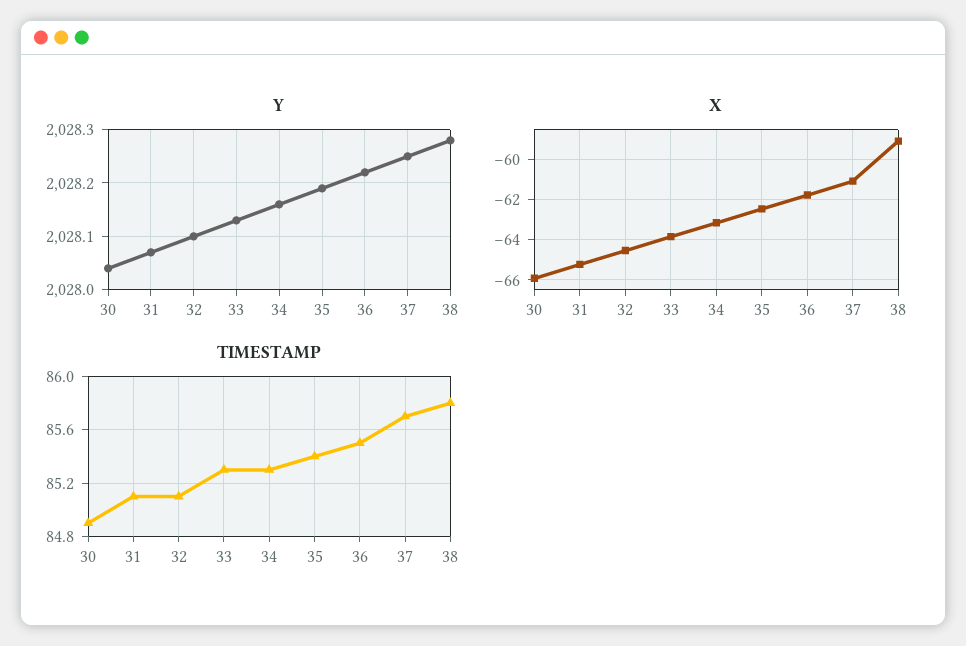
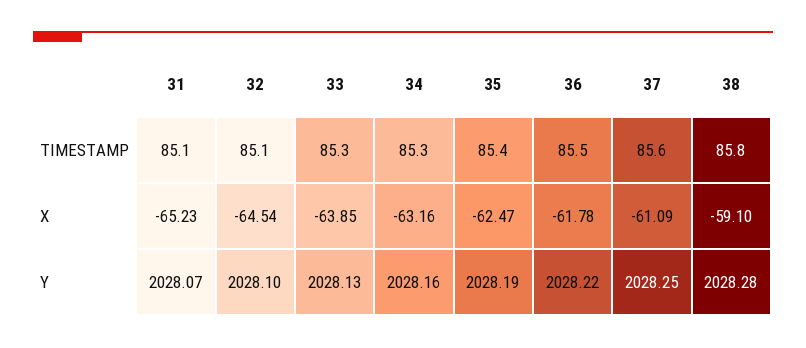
Y, 30: 2028.05 -> none
X, 30: -66 -> none
TIMESTAMP, 30: 84.9 -> none
TIMESTAMP, 37: 85.7 -> 85.6

